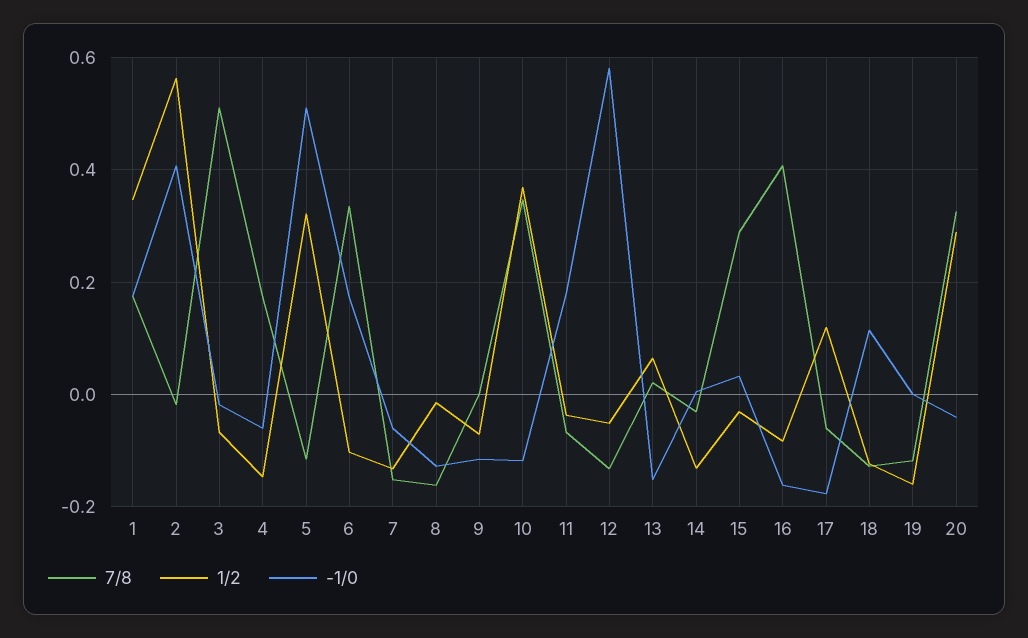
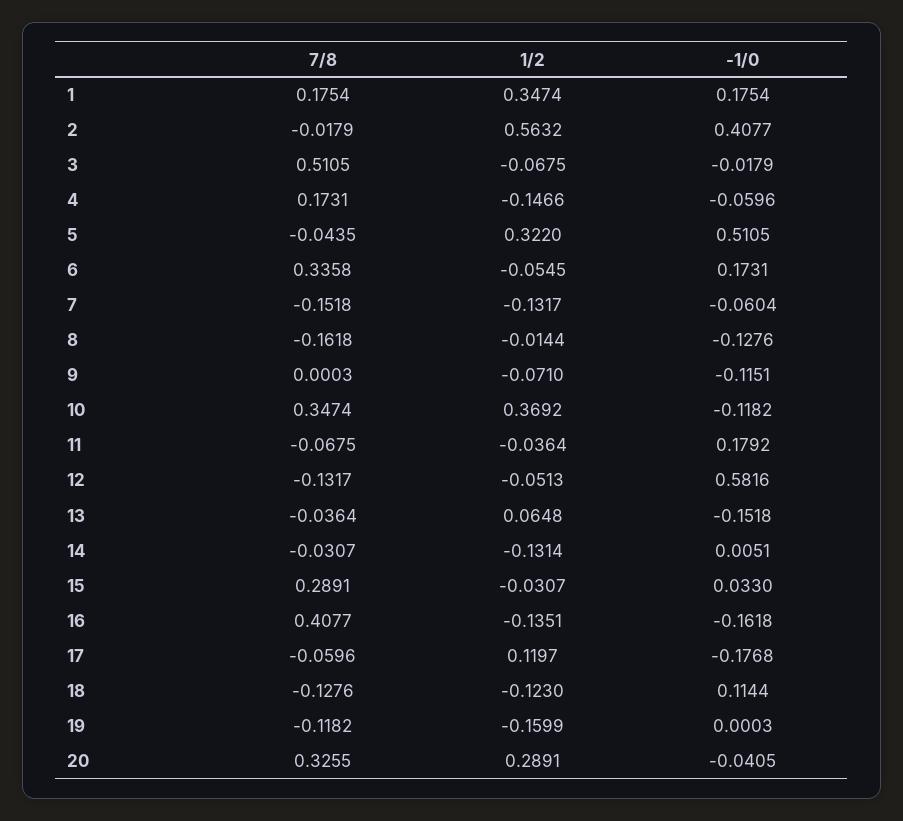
7/8, 5: -0.12 -> -0.0435
1/2, 6: -0.1 -> -0.0545
7/8, 13: 0.02 -> -0.0364
1/2, 16: -0.08 -> -0.1351

